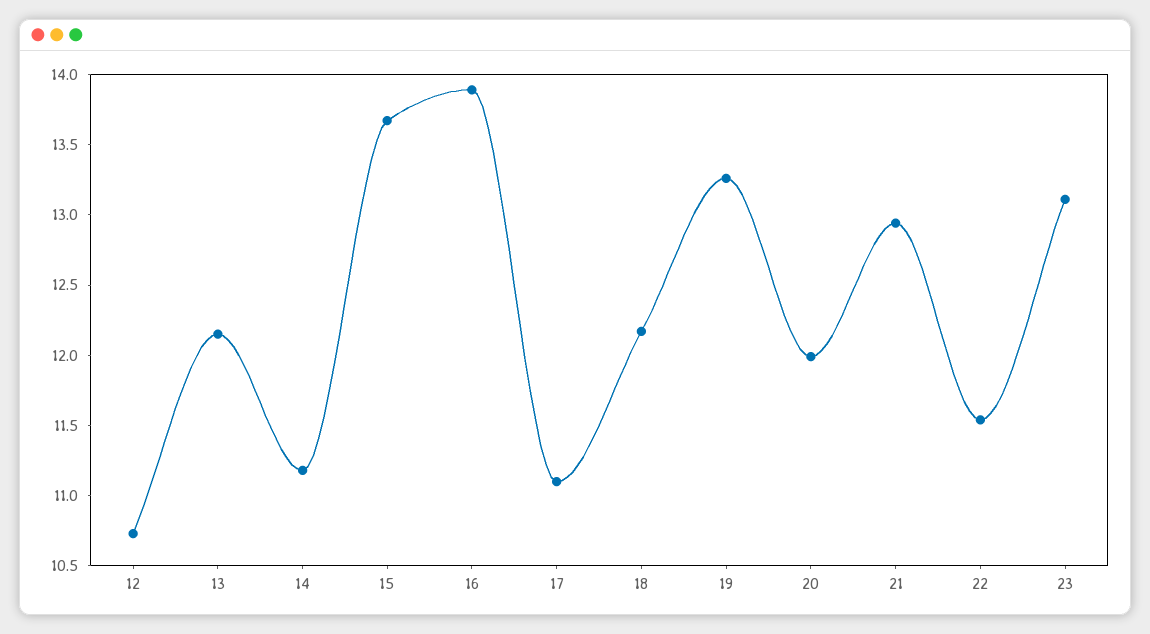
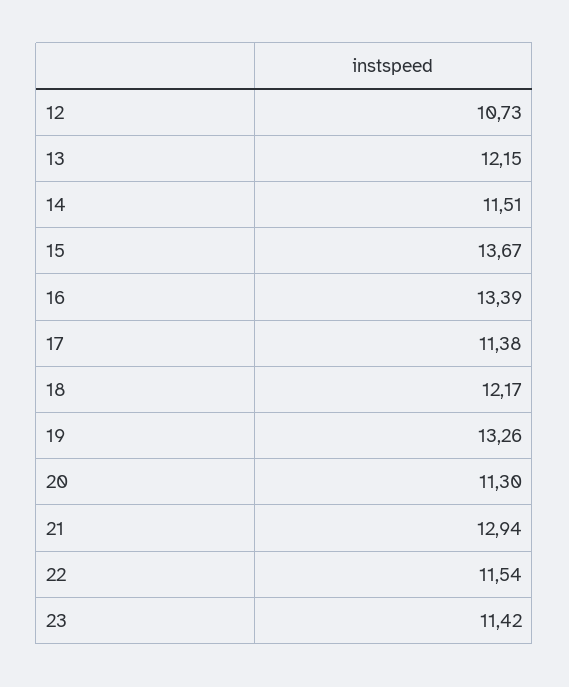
14: 11.2 -> 11.51
16: 13.9 -> 13.39
17: 11.1 -> 11.38
20: 12 -> 11.3
23: 13.1 -> 11.42

